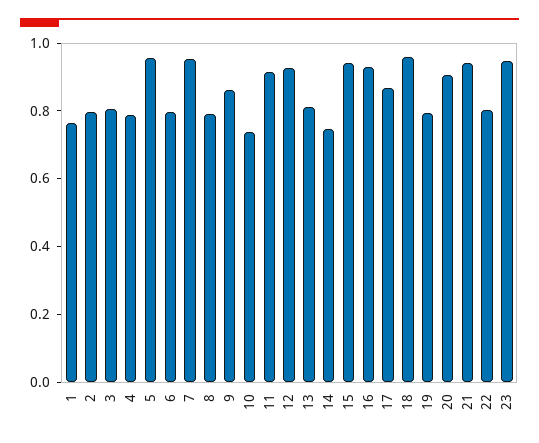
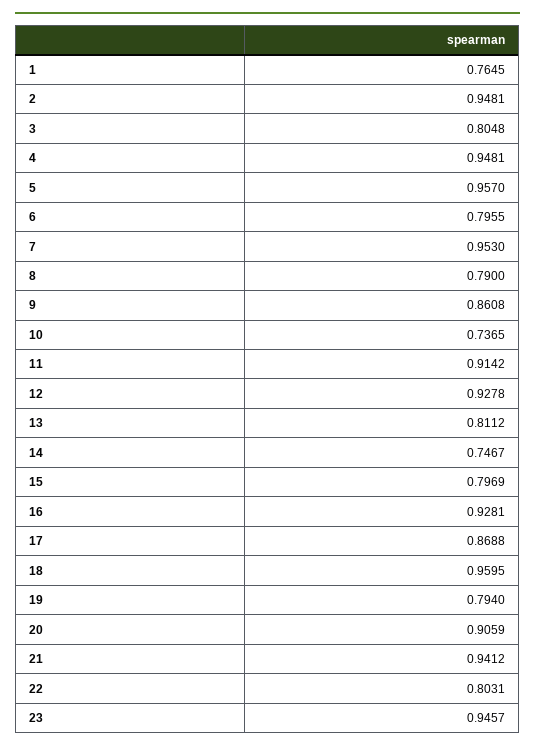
2: 0.8 -> 0.9481
4: 0.8 -> 0.9481
15: 0.95 -> 0.7969

